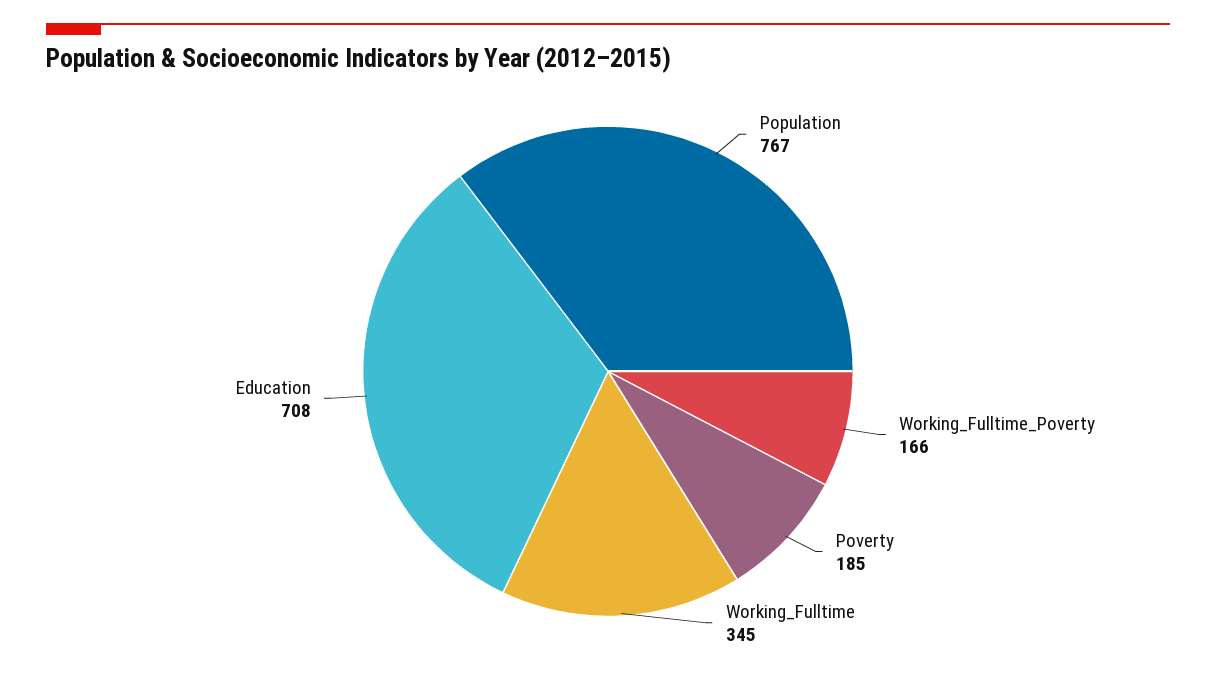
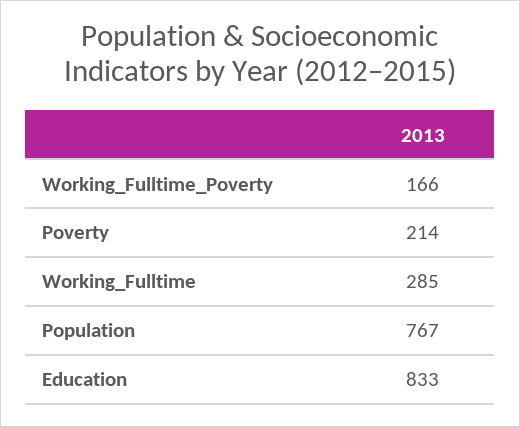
Poverty: 185 -> 214
Working_Fulltime: 345 -> 285
Education: 708 -> 833

